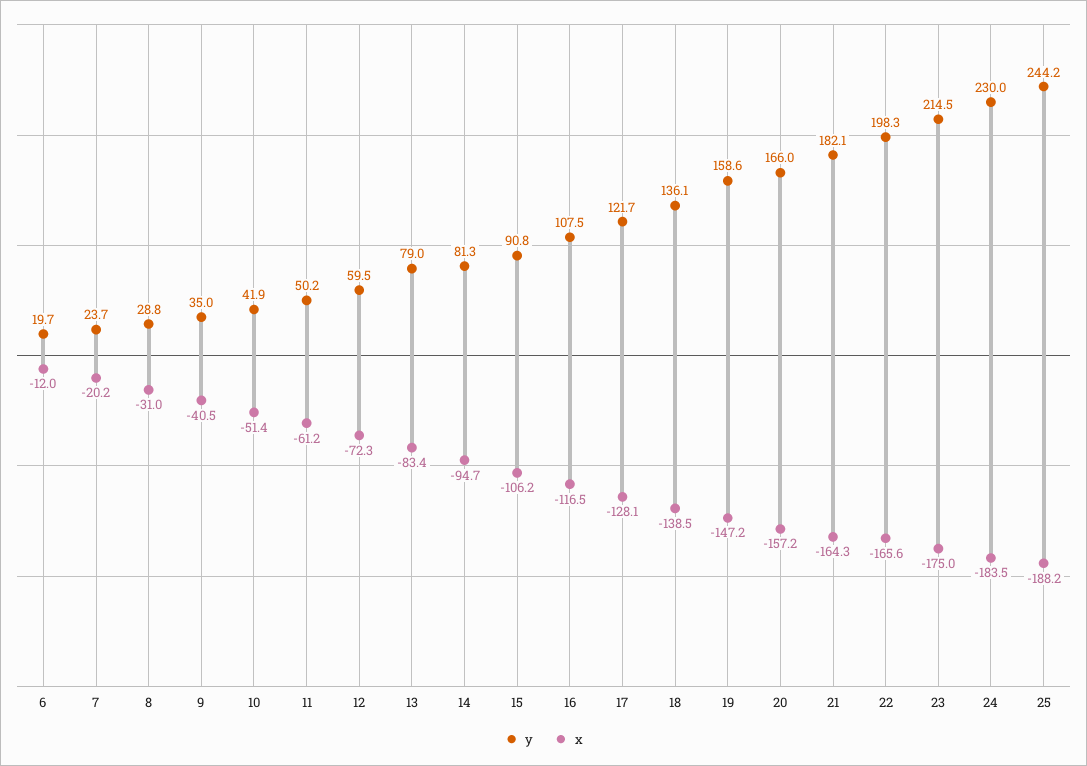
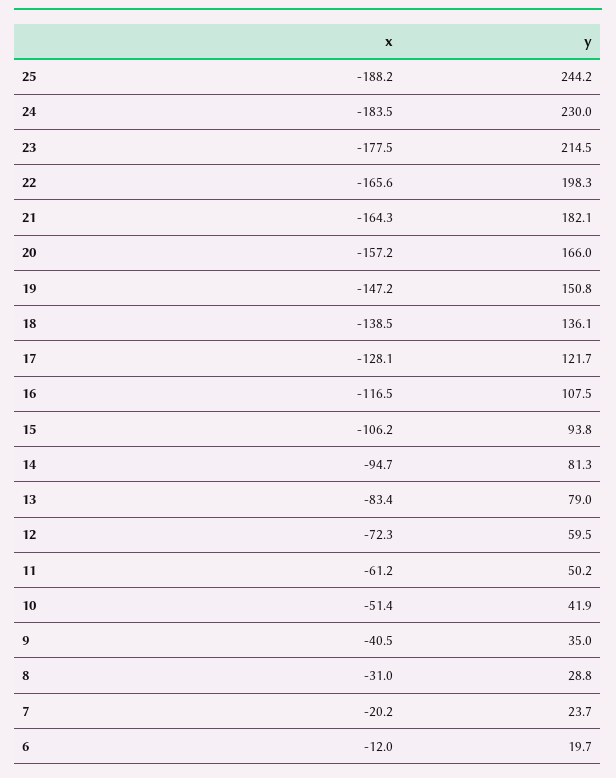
y, 15: 90.8 -> 93.8
y, 19: 158.6 -> 150.8
x, 23: -175 -> -177.5

